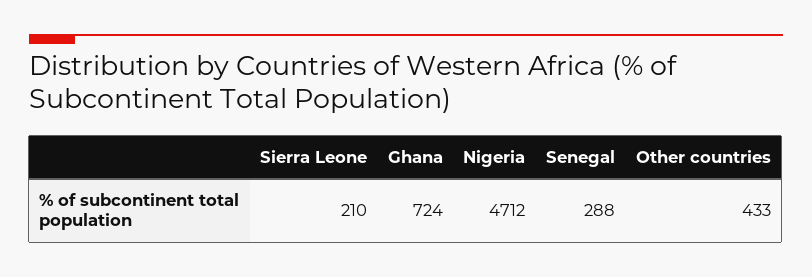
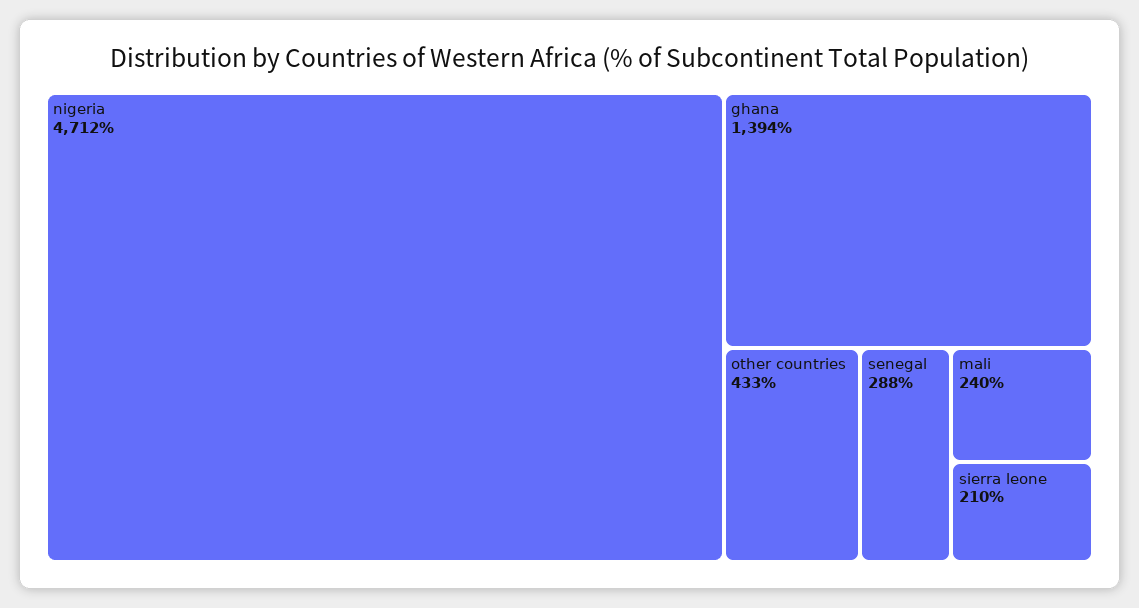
Ghana: 724 -> 1394
mali: none -> 240

